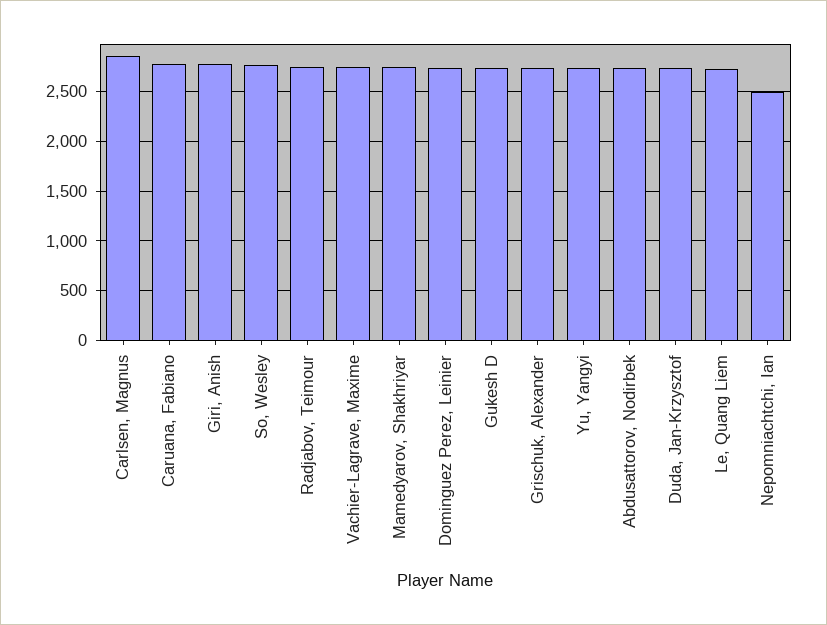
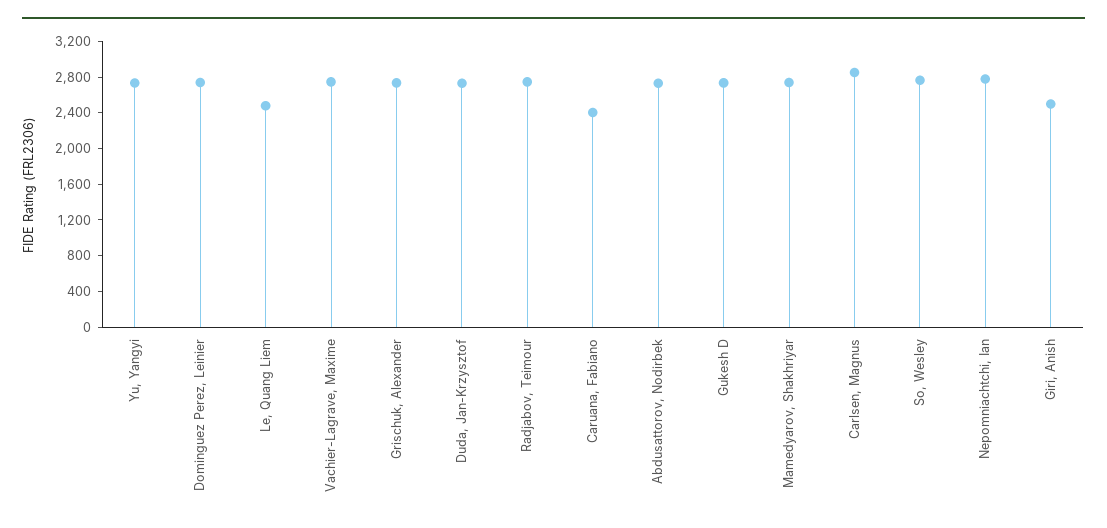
Caruana, Fabiano: 2800 -> 2400
Giri, Anish: 2800 -> 2500
Le, Quang Liem: 2700 -> 2500
Nepomniachtchi, Ian: 2500 -> 2800

